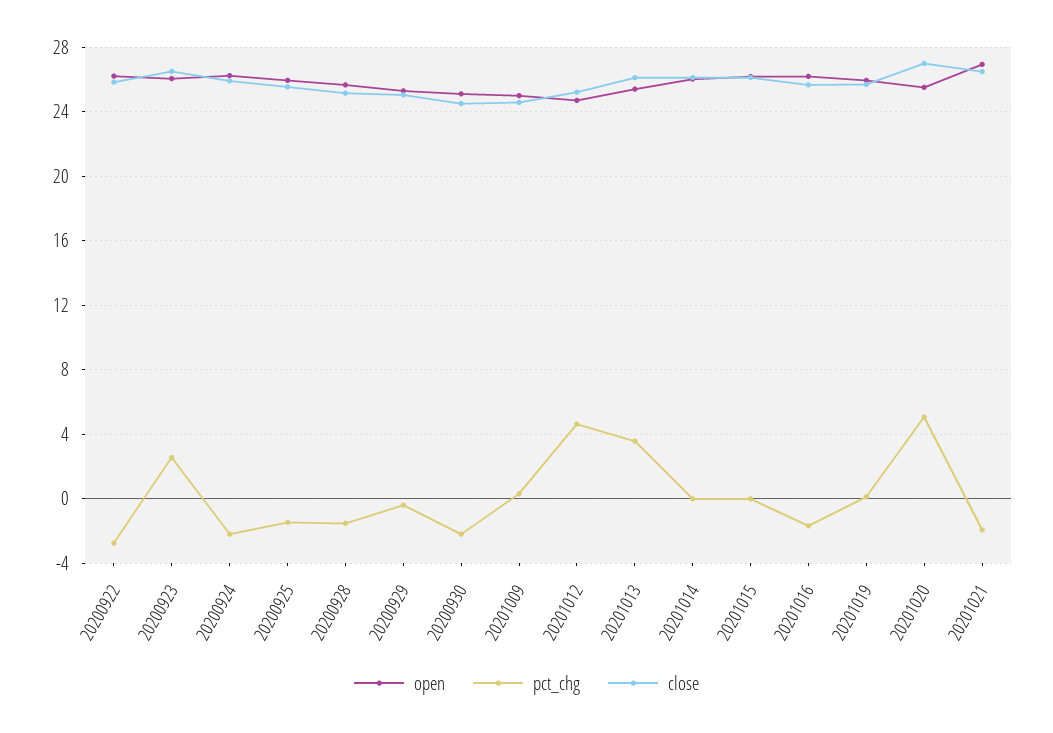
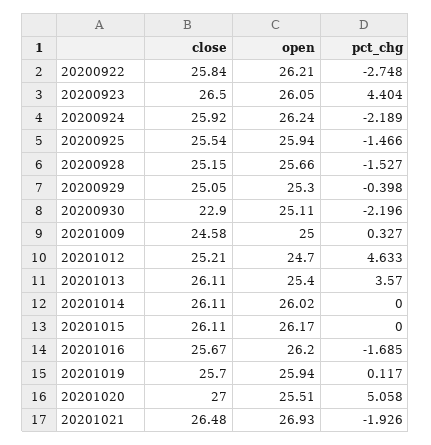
pct_chg, 20200923: 2.5 -> 4.404
close, 20200930: 24.5 -> 22.9

